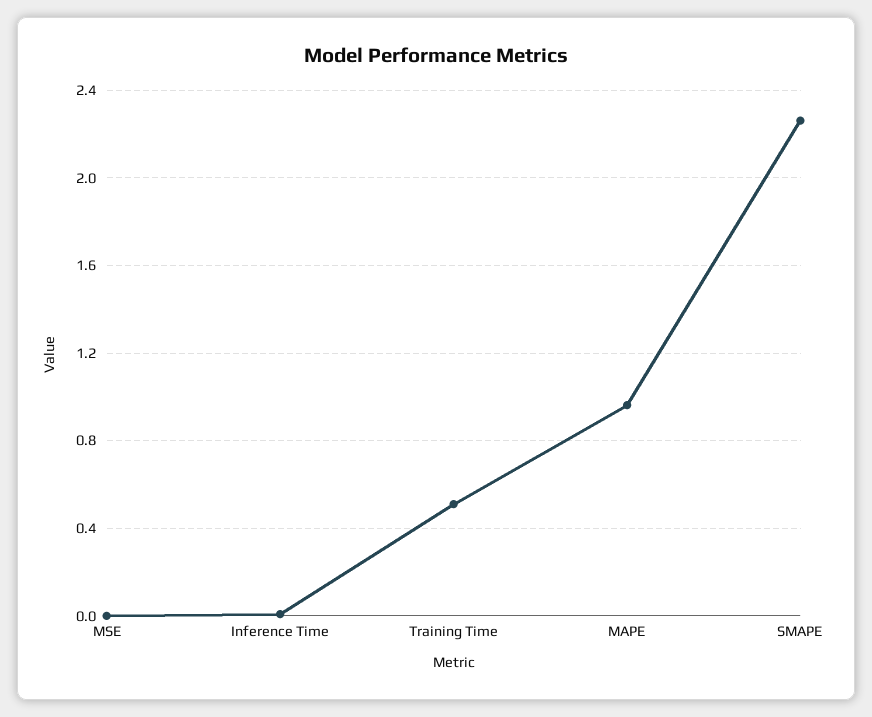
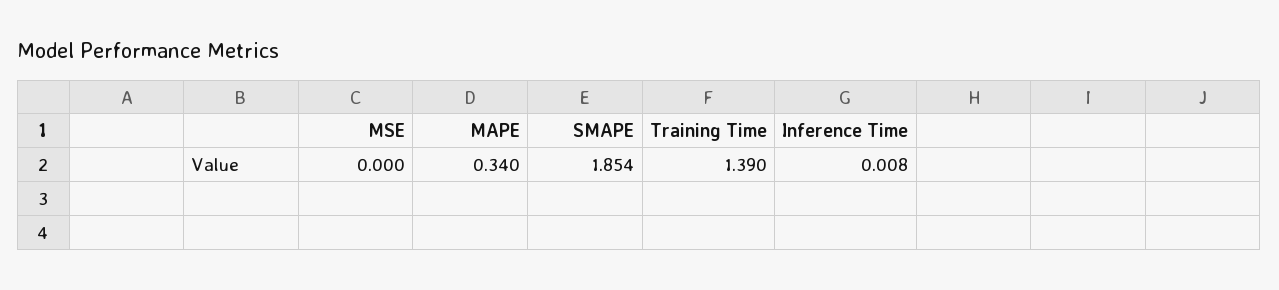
Training Time: 0.5 -> 1.39
MAPE: 0.95 -> 0.34
SMAPE: 2.25 -> 1.854

